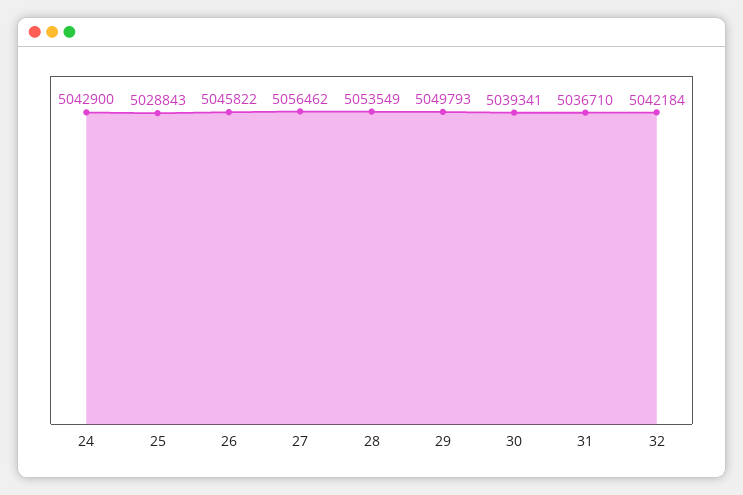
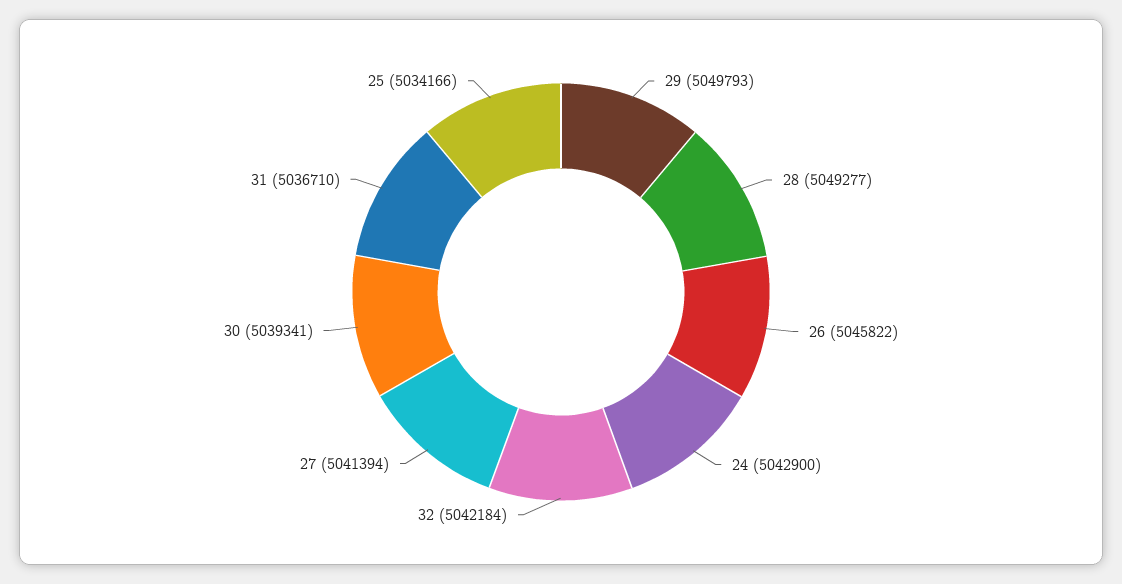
25: 5028843 -> 5034166
27: 5056462 -> 5041394
28: 5053549 -> 5049277

